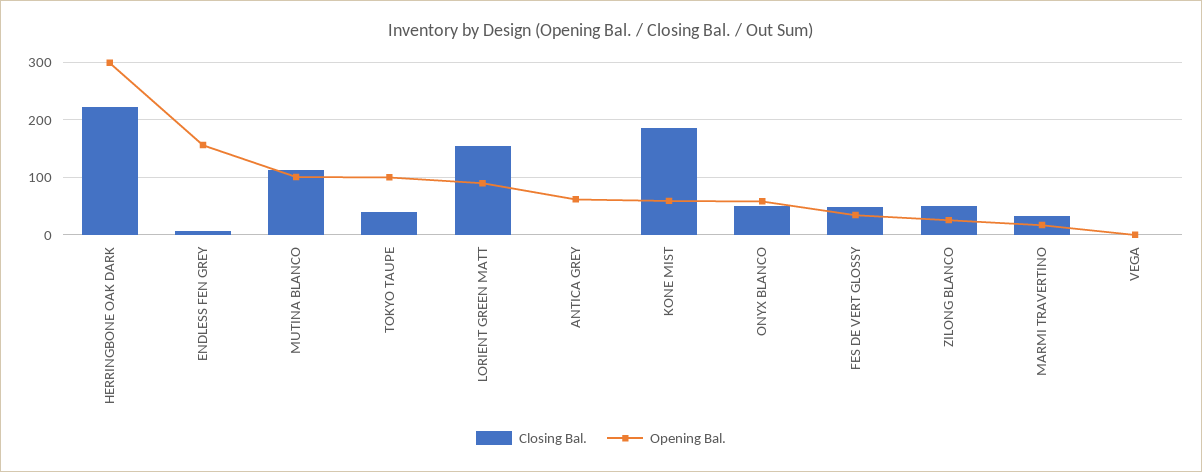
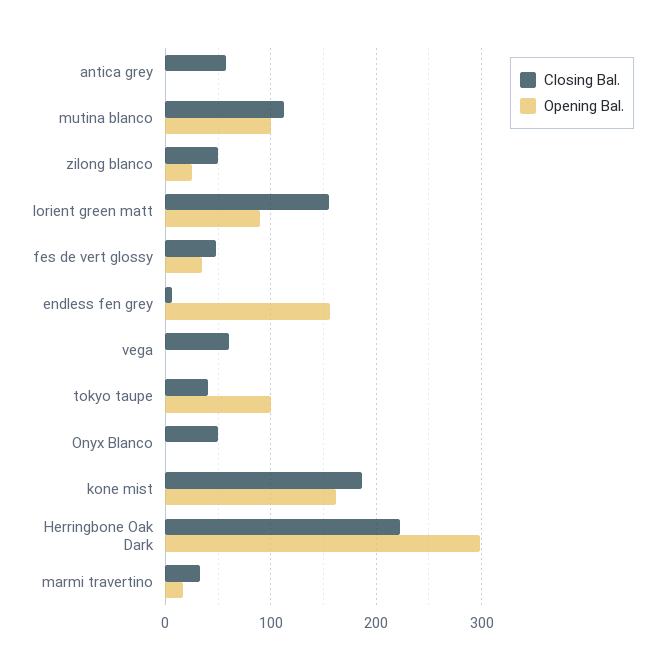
Closing Bal., ANTICA GREY: 0 -> 60
Opening Bal., ANTICA GREY: 60 -> 0
Opening Bal., KONE MIST: 60 -> 160
Opening Bal., ONYX BLANCO: 60 -> 0
Closing Bal., VEGA: 0 -> 60

